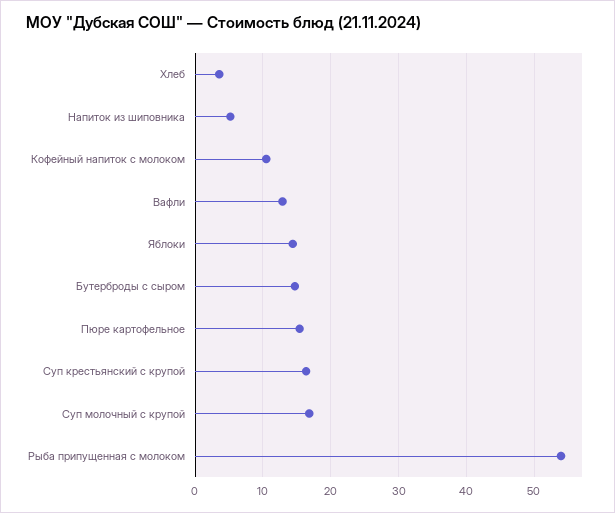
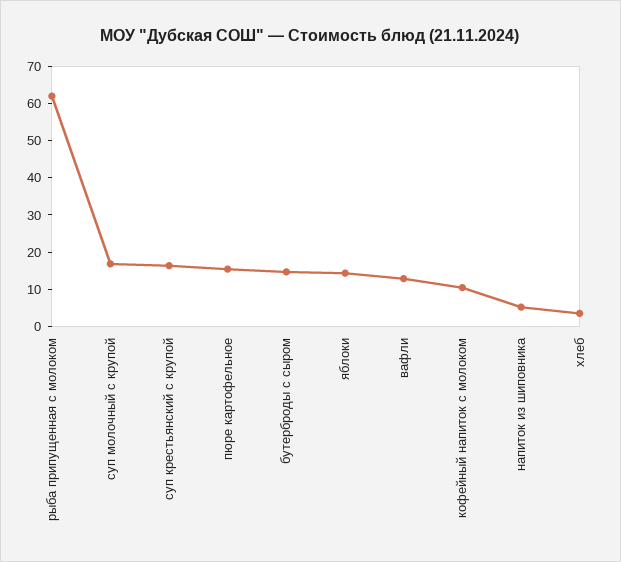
Рыба припущенная с молоком: 54 -> 62.5

